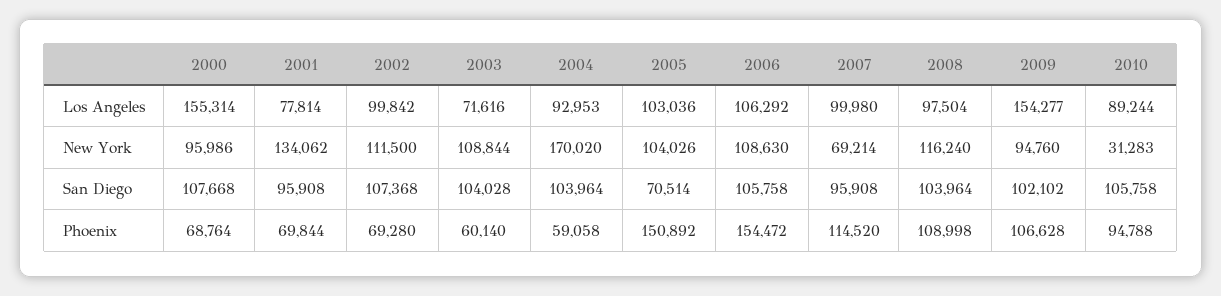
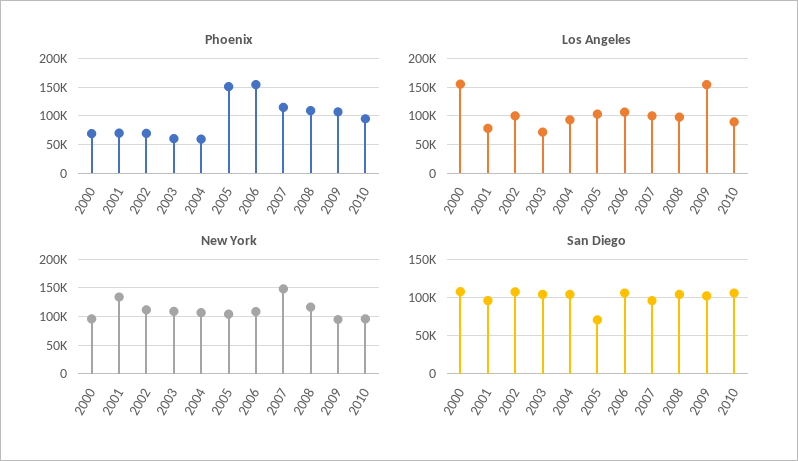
New York, 2004: 170020 -> 100000
New York, 2007: 69214 -> 150000
New York, 2010: 31283 -> 100000

